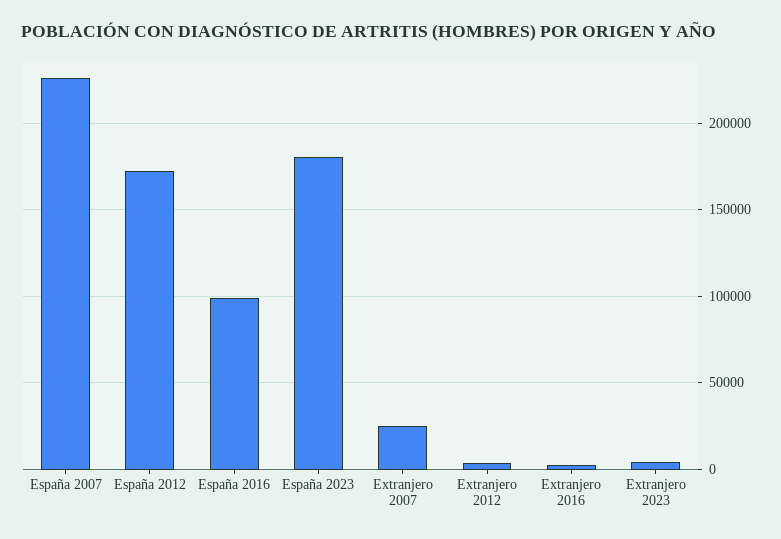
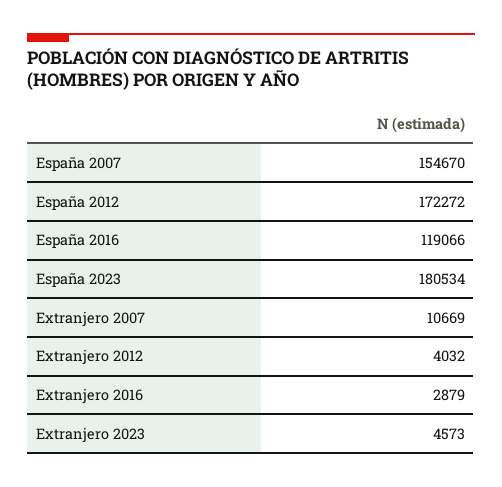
España 2007: 225000 -> 154670
España 2016: 100000 -> 119066
Extranjero 2007: 25000 -> 10669

